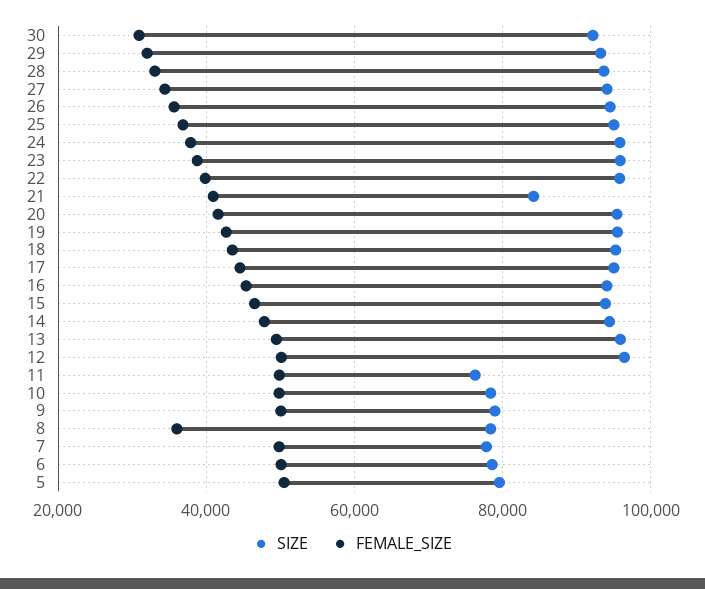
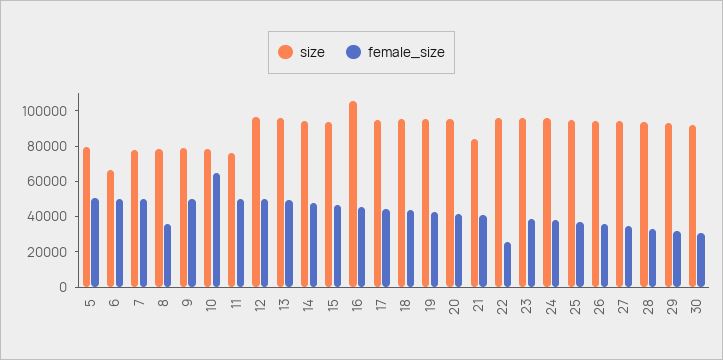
FEMALE_SIZE, 22: 40000 -> 25000
SIZE, 16: 94000 -> 105000
FEMALE_SIZE, 10: 50000 -> 65000
SIZE, 6: 78000 -> 65000

